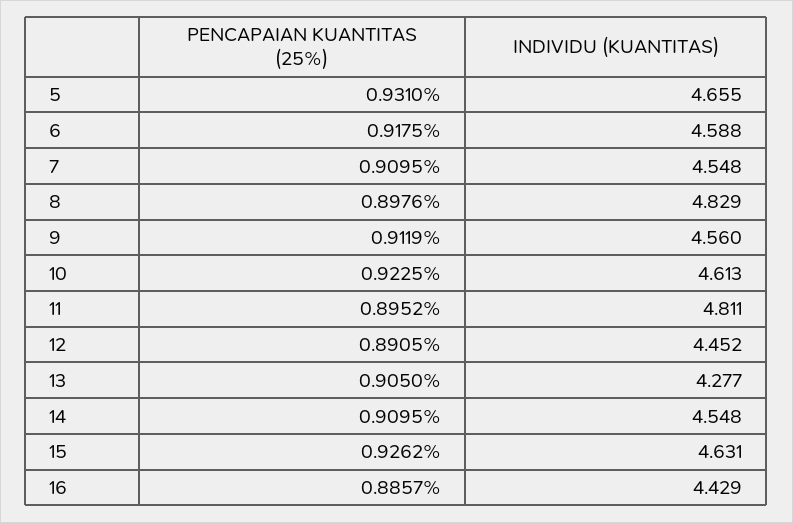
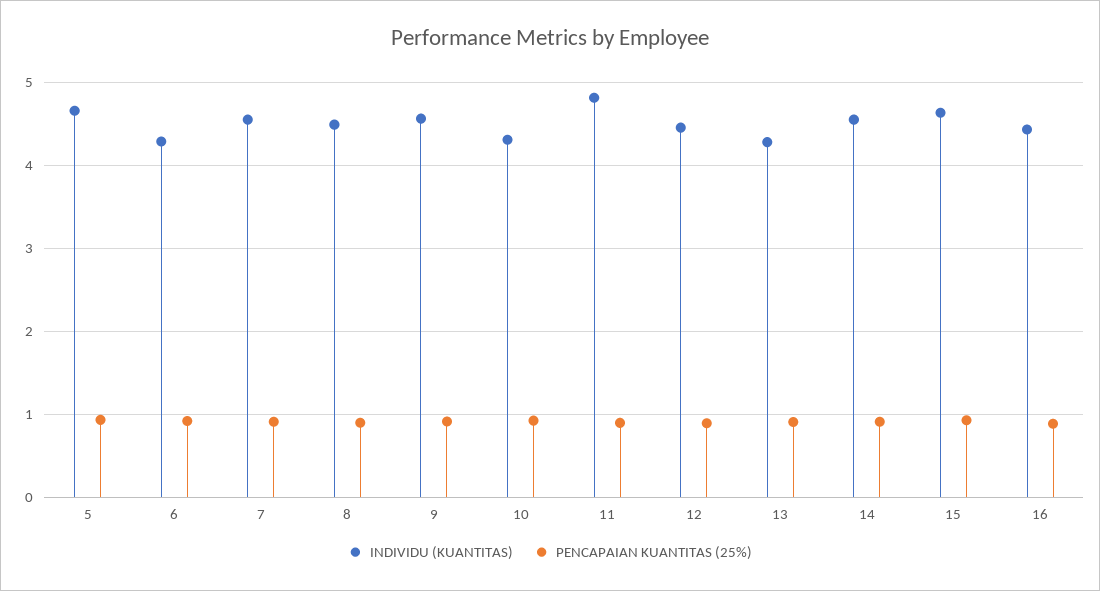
INDIVIDU (KUANTITAS), 6: 4.588 -> 4.3
INDIVIDU (KUANTITAS), 8: 4.829 -> 4.5
INDIVIDU (KUANTITAS), 10: 4.613 -> 4.3

